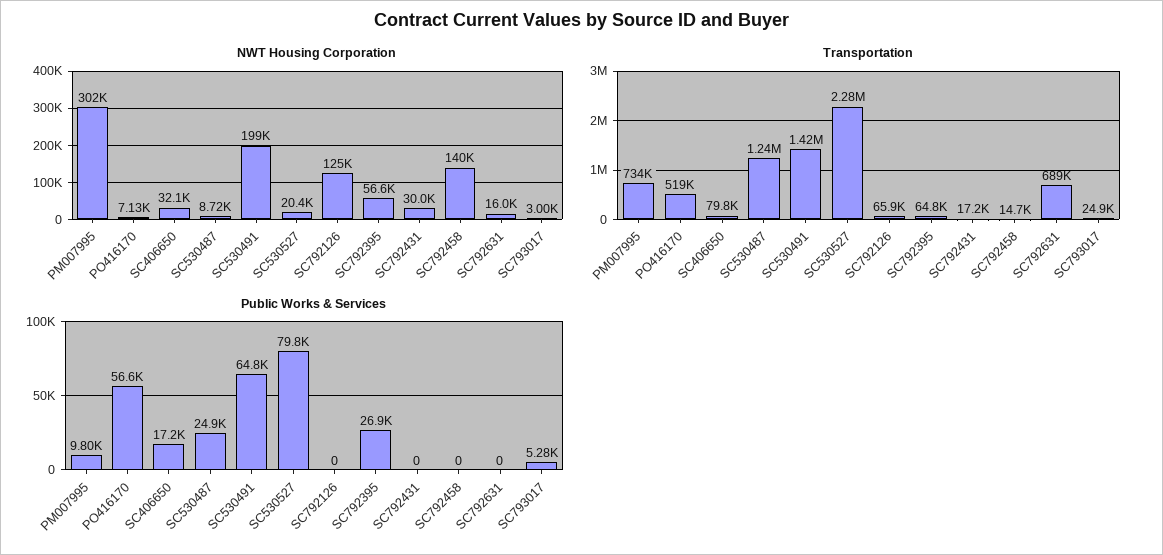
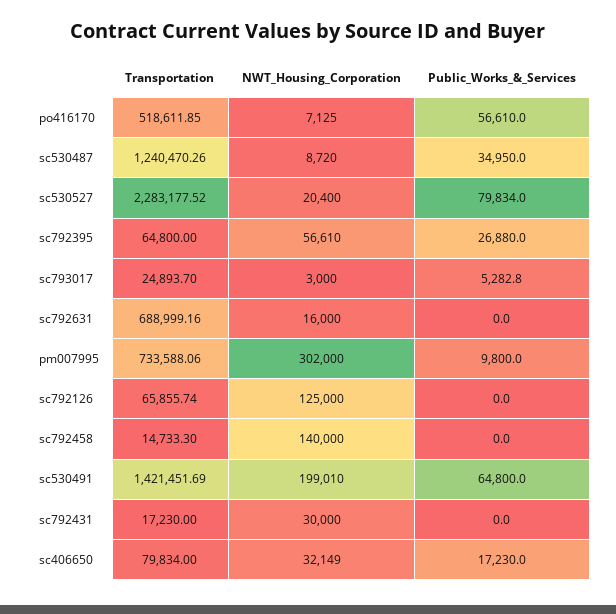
Public Works & Services, SC530487: 24900 -> 34950

